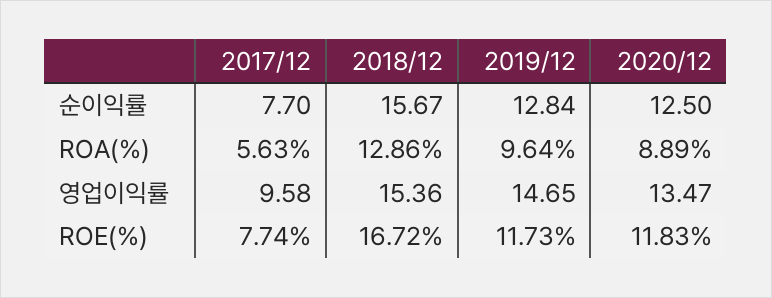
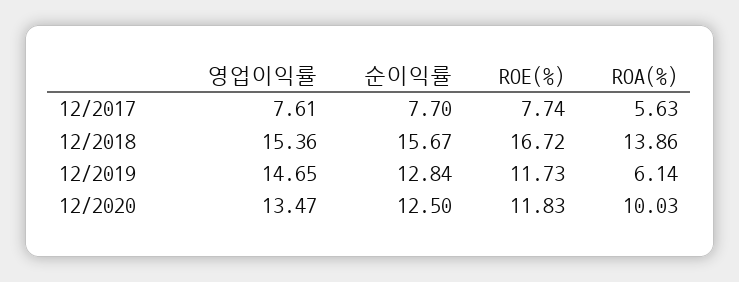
2018/12, ROA(%): 12.86 -> 13.86
2019/12, ROA(%): 9.64 -> 6.14
2020/12, ROA(%): 8.89 -> 10.03
2017/12, 영업이익률: 9.58 -> 7.61

